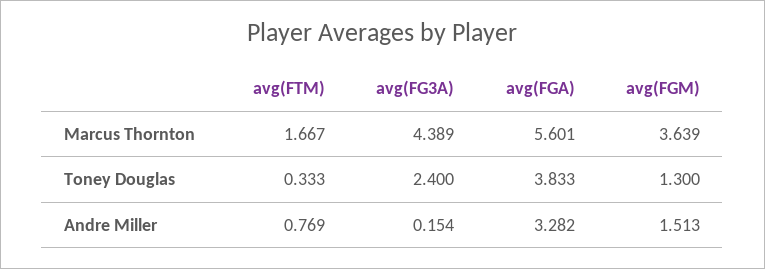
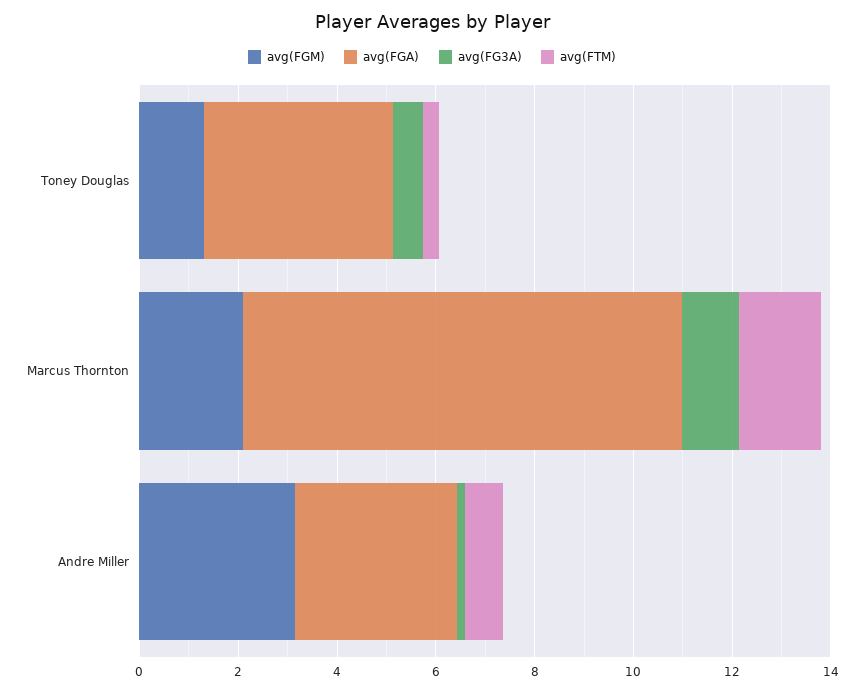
avg(FG3A), Marcus Thornton: 4.389 -> 1
avg(FGA), Marcus Thornton: 5.601 -> 9
avg(FGM), Marcus Thornton: 3.639 -> 2
avg(FG3A), Toney Douglas: 2.4 -> 0.5
avg(FGM), Andre Miller: 1.513 -> 3

